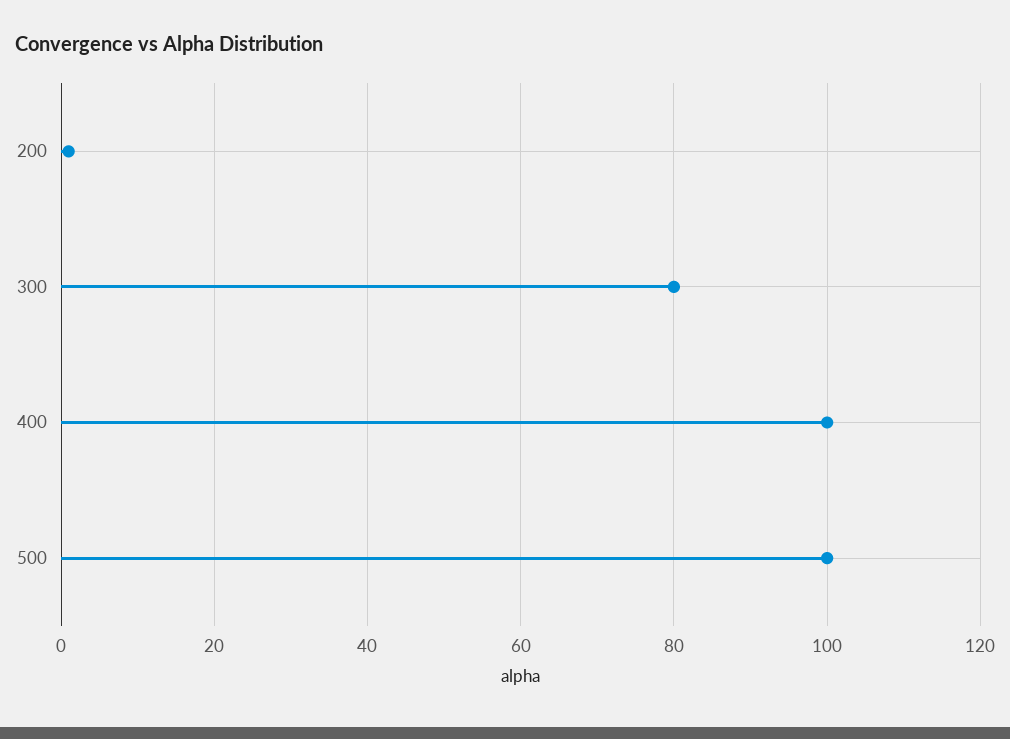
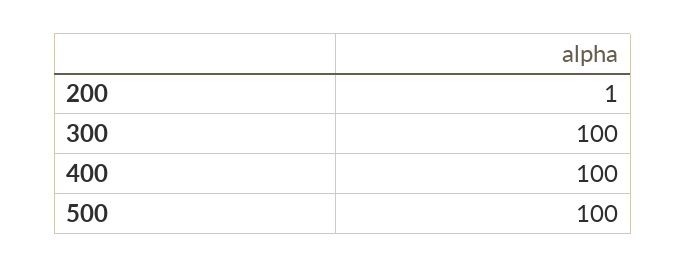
300: 80 -> 100

